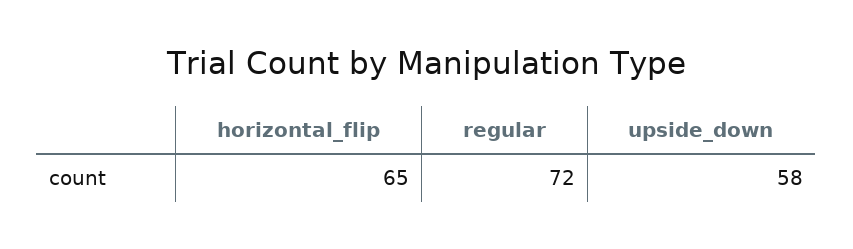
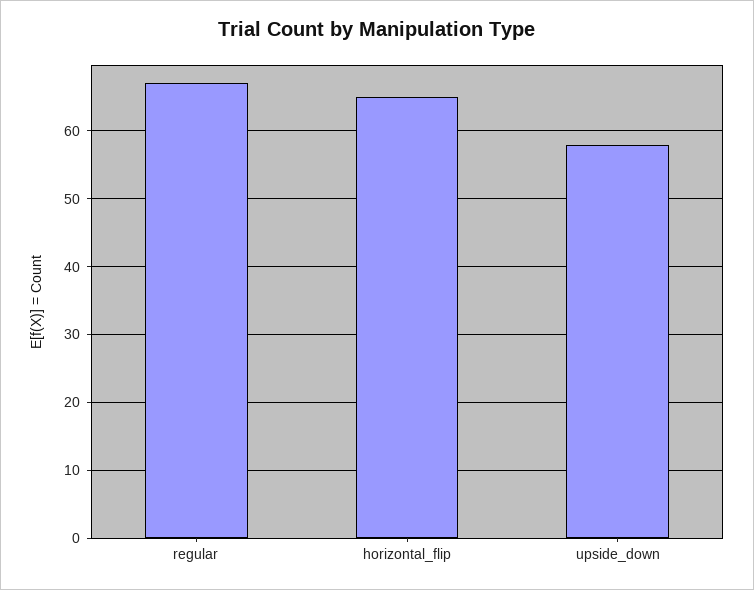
regular: 72 -> 67

